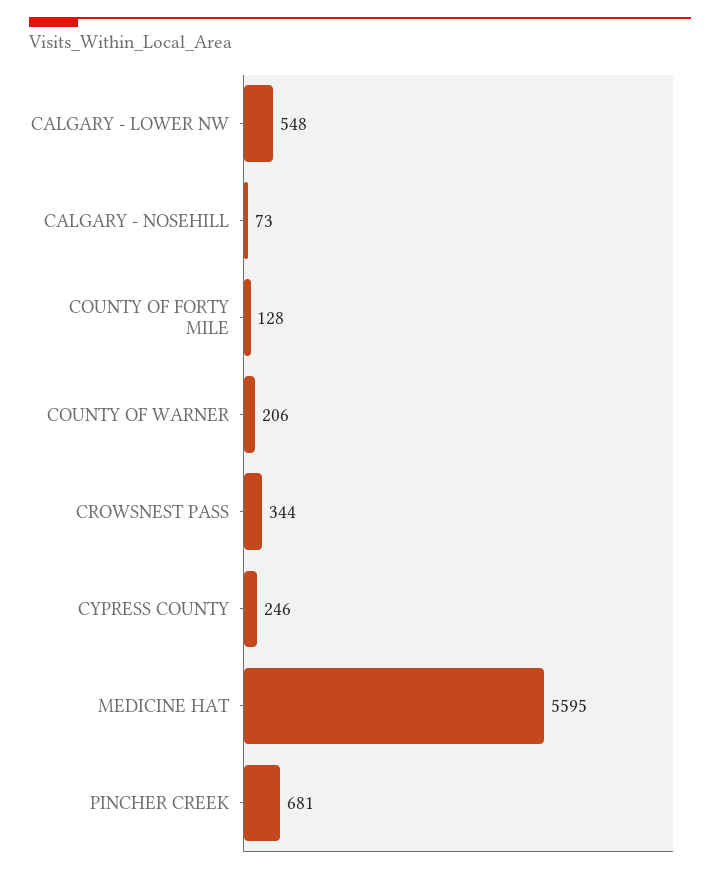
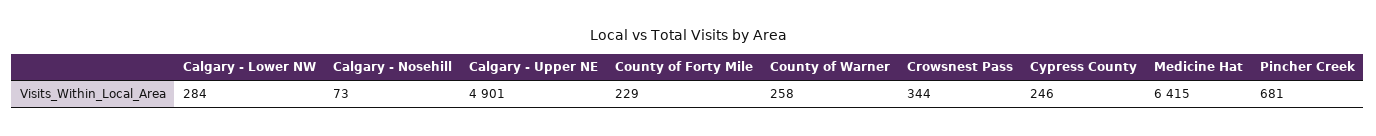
CALGARY - LOWER NW: 548 -> 284
COUNTY OF FORTY MILE: 128 -> 229
COUNTY OF WARNER: 206 -> 258
MEDICINE HAT: 5595 -> 6415
Calgary - Upper NE: none -> 4901

